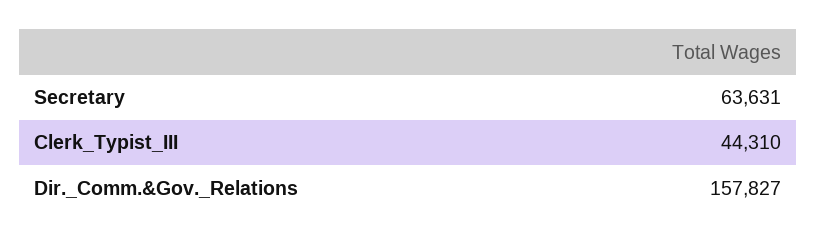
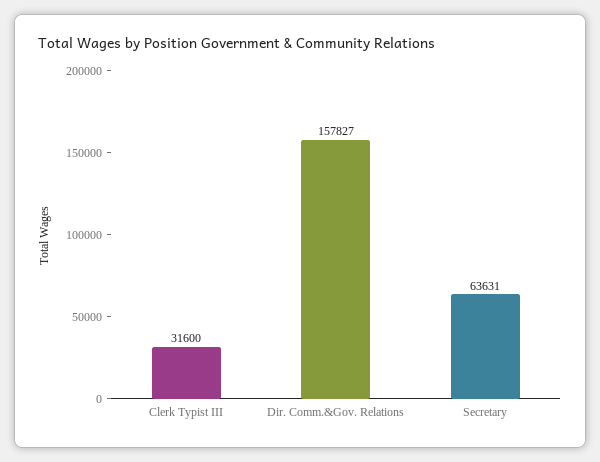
Clerk_Typist_III: 44310 -> 31600

